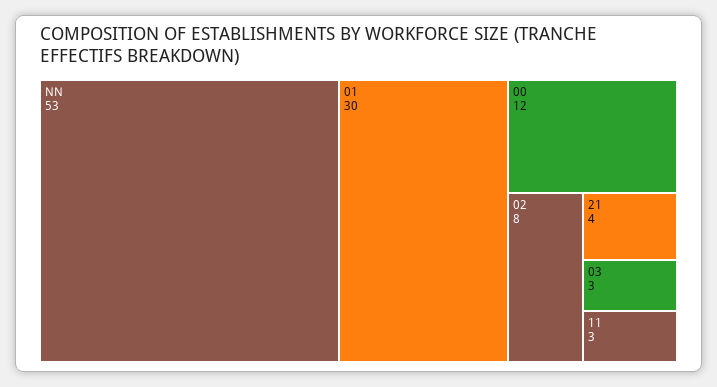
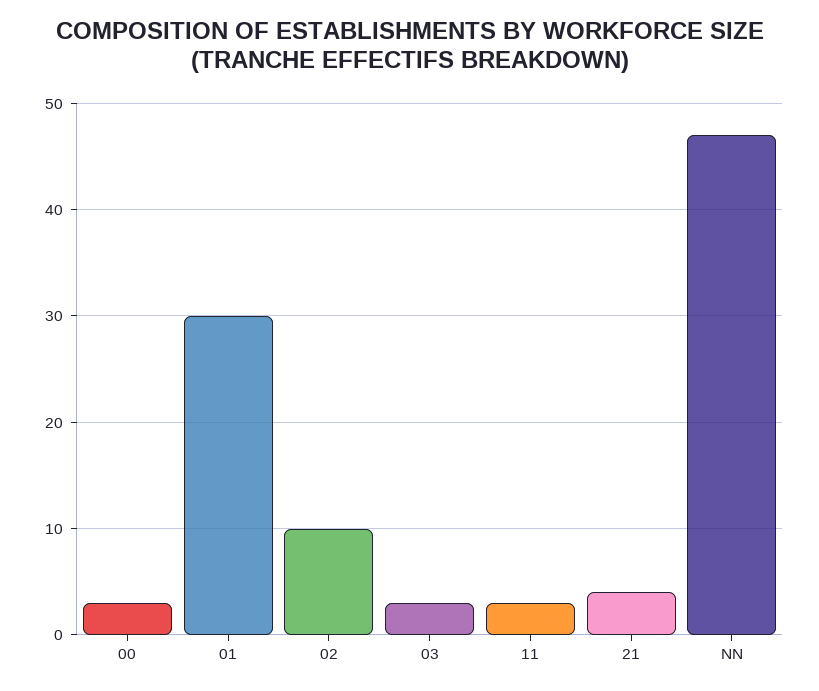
NN: 53 -> 47
00: 12 -> 3
02: 8 -> 10

